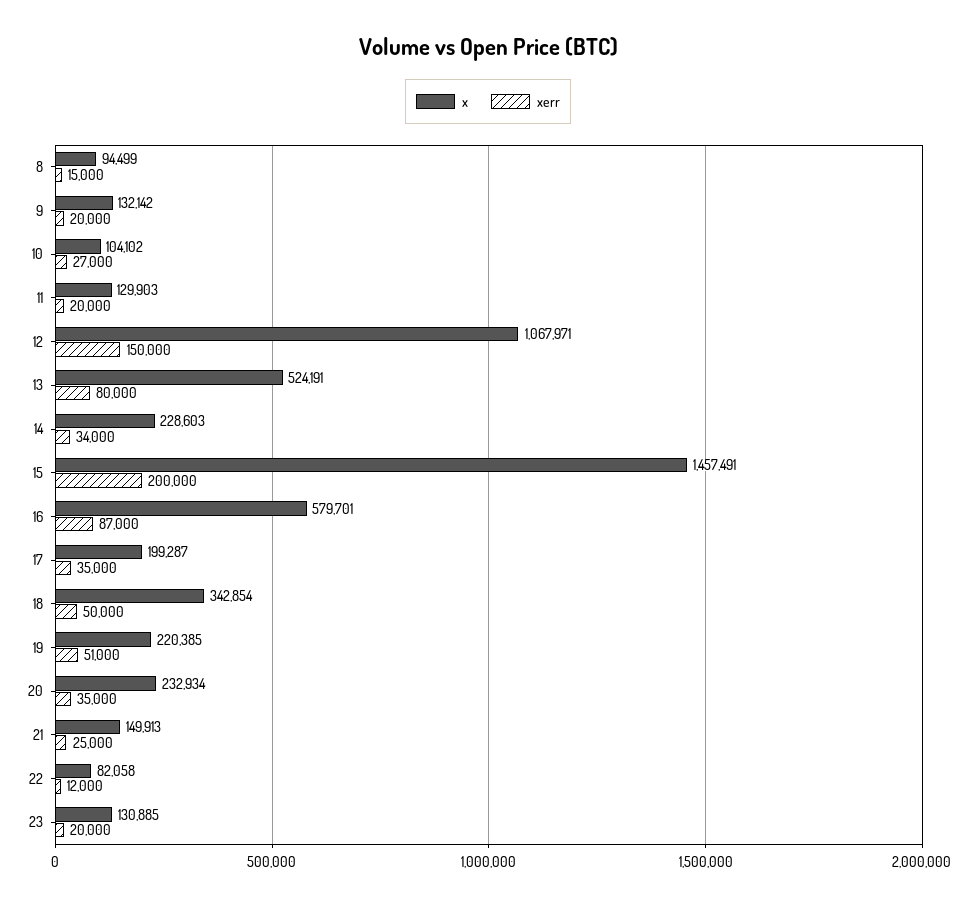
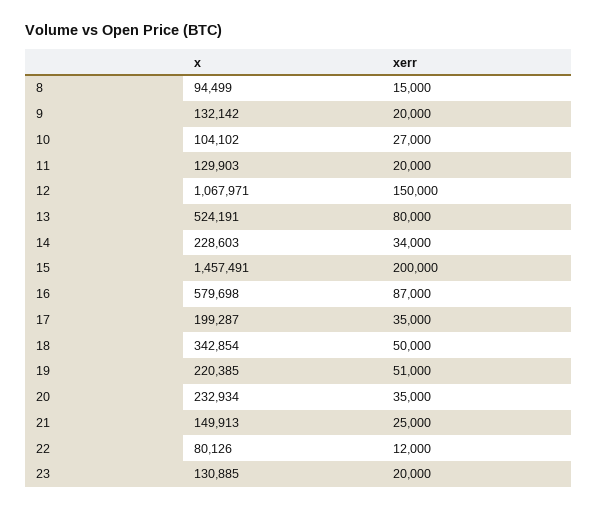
x, 16: 579701 -> 579698
x, 22: 82058 -> 80126

